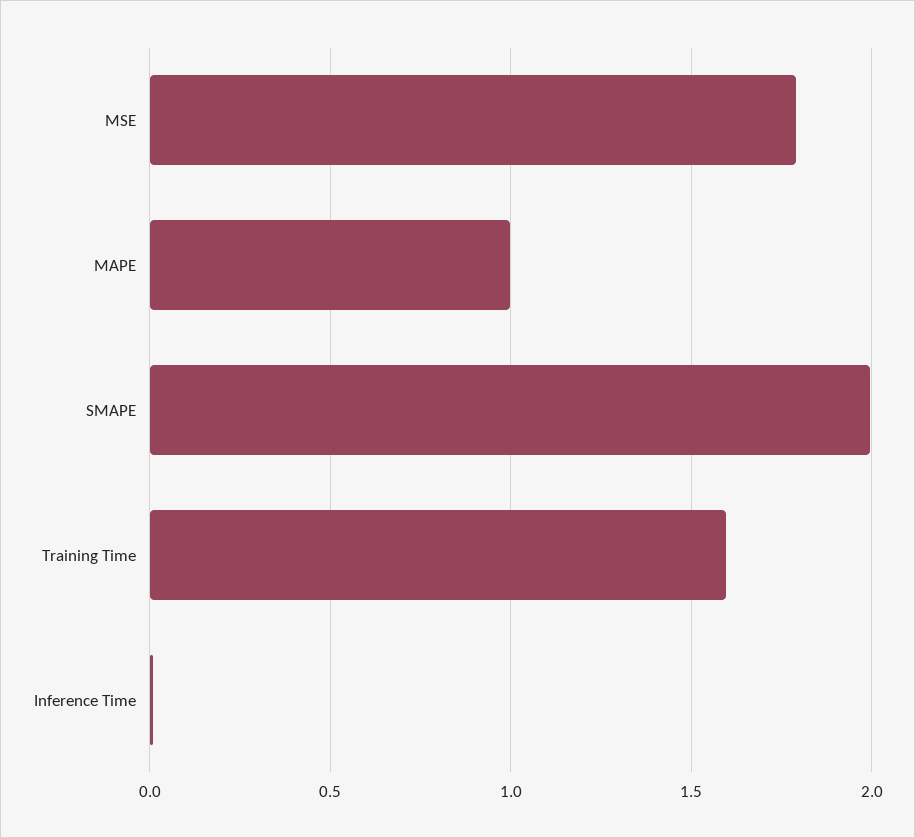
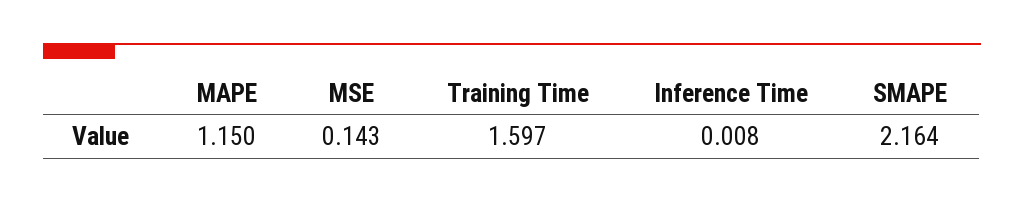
MSE: 1.8 -> 0.143
MAPE: 1 -> 1.15
SMAPE: 2 -> 2.164

